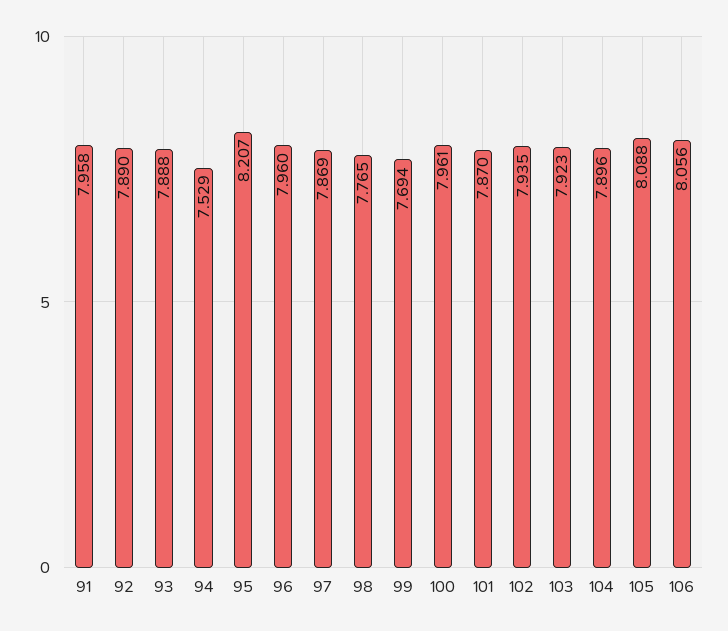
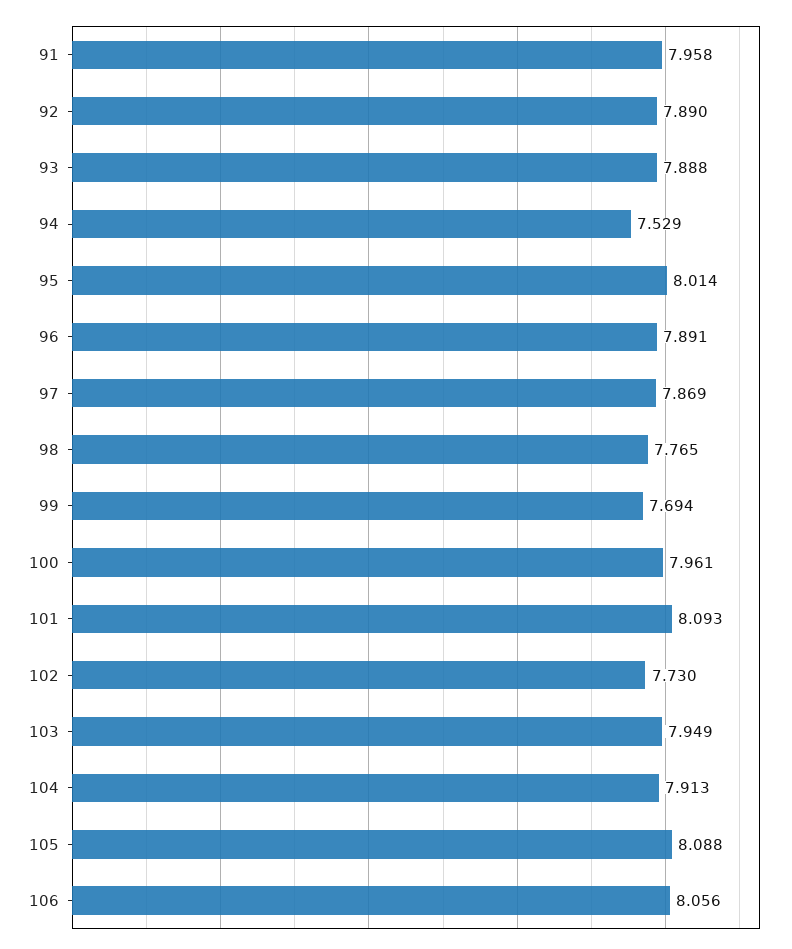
95: 8.207 -> 8.014
96: 7.96 -> 7.891
101: 7.87 -> 8.093
102: 7.935 -> 7.73
103: 7.923 -> 7.949
104: 7.896 -> 7.913

